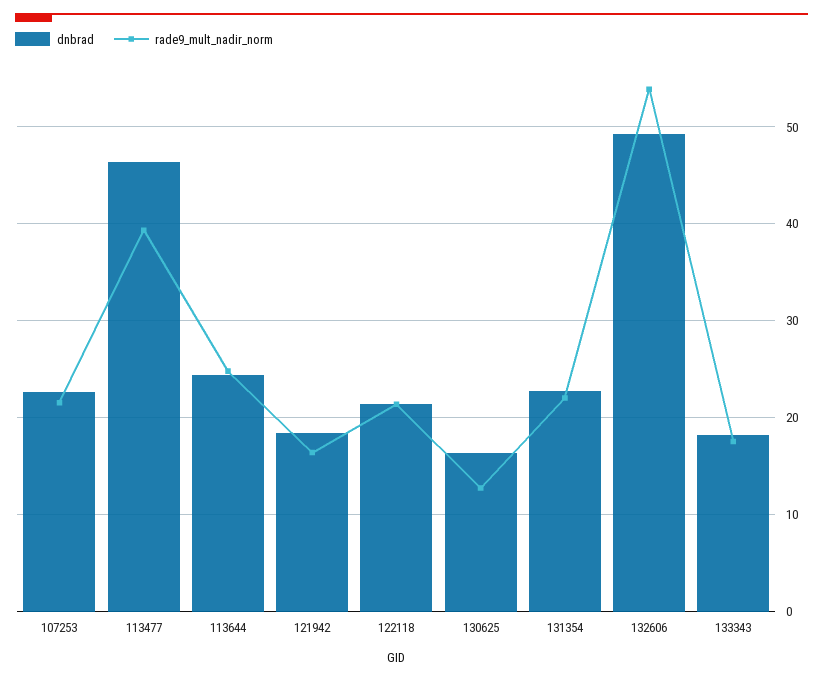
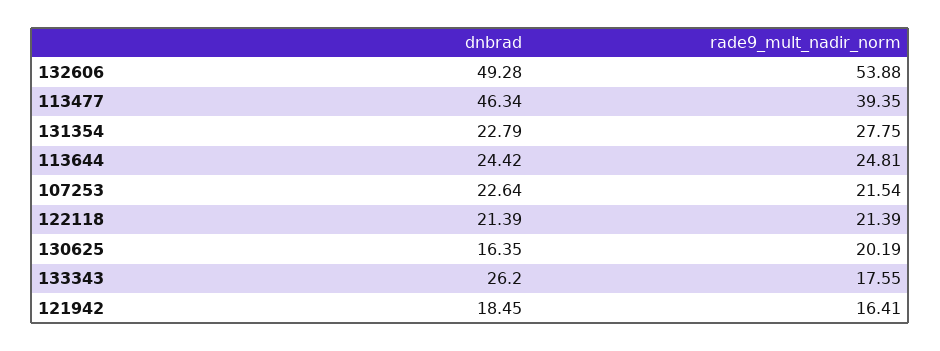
rade9_mult_nadir_norm, 130625: 13 -> 20.19
rade9_mult_nadir_norm, 131354: 22 -> 27.75
dnbrad, 133343: 18 -> 26.2

